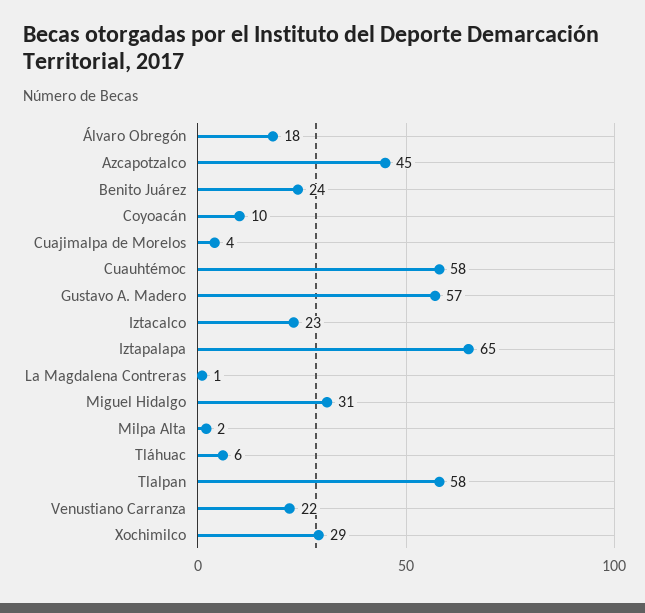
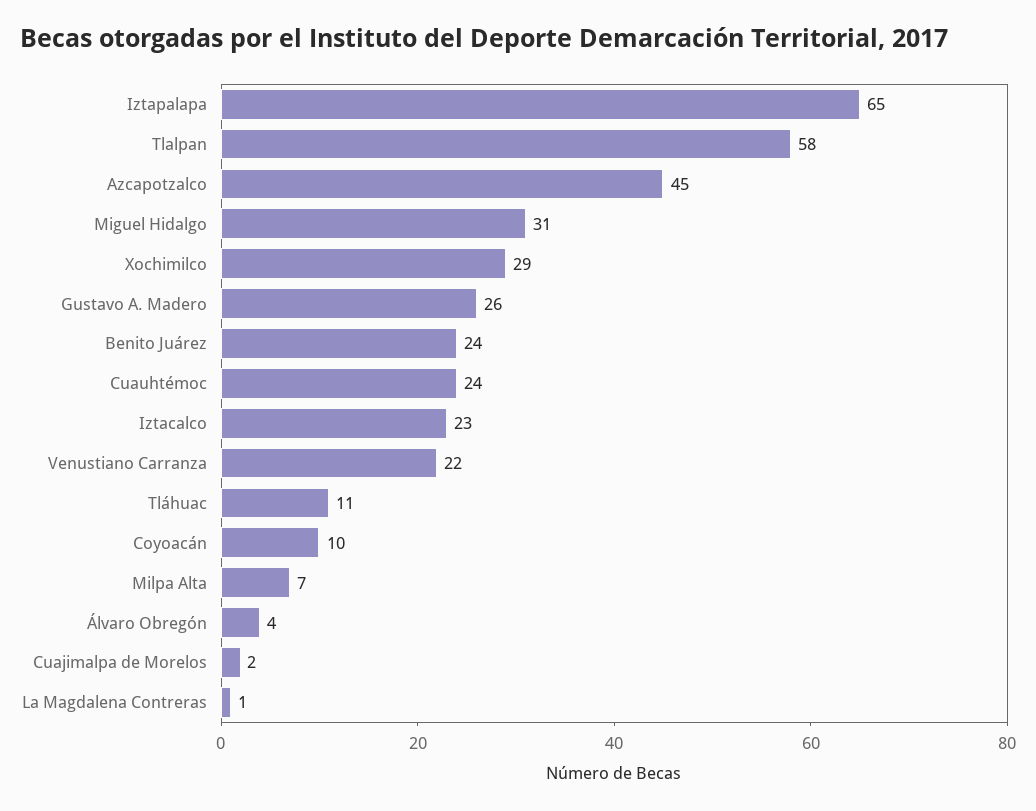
Álvaro Obregón: 18 -> 4
Cuajimalpa de Morelos: 4 -> 2
Cuauhtémoc: 58 -> 24
Gustavo A. Madero: 57 -> 26
Milpa Alta: 2 -> 7
Tláhuac: 6 -> 11

